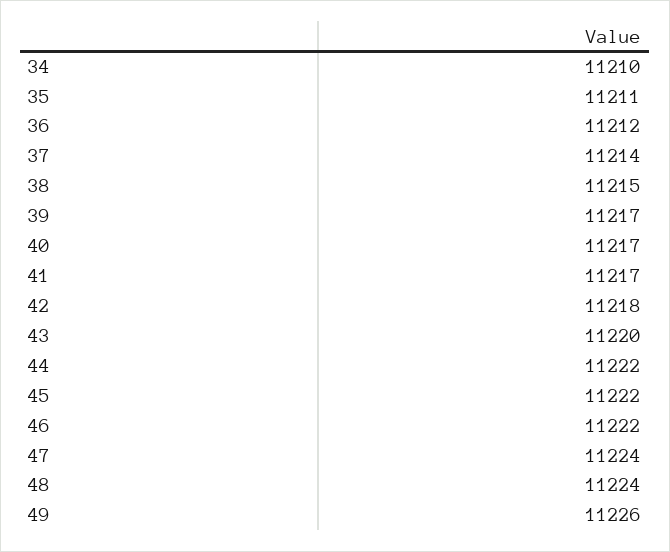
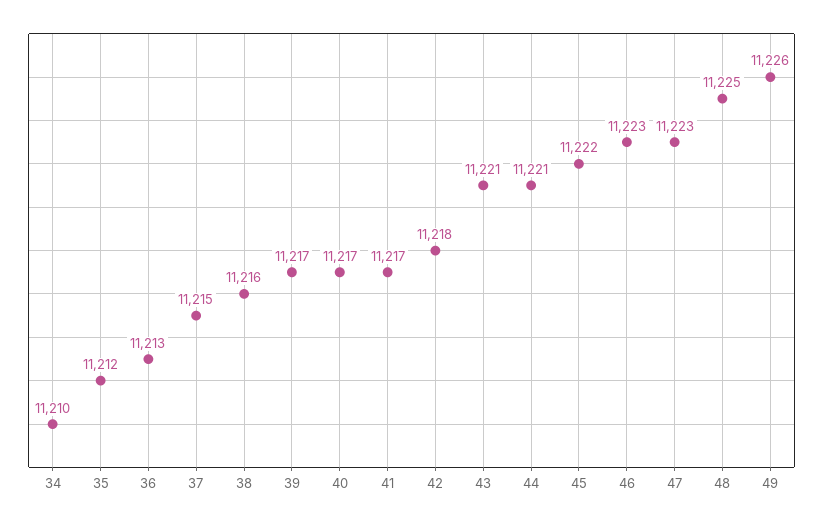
35: 11211 -> 11212
36: 11212 -> 11213
37: 11214 -> 11215
38: 11215 -> 11216
43: 11220 -> 11221
44: 11222 -> 11221
46: 11222 -> 11223
47: 11224 -> 11223
48: 11224 -> 11225

